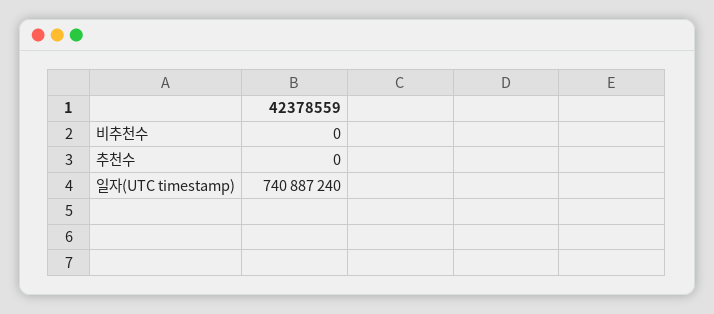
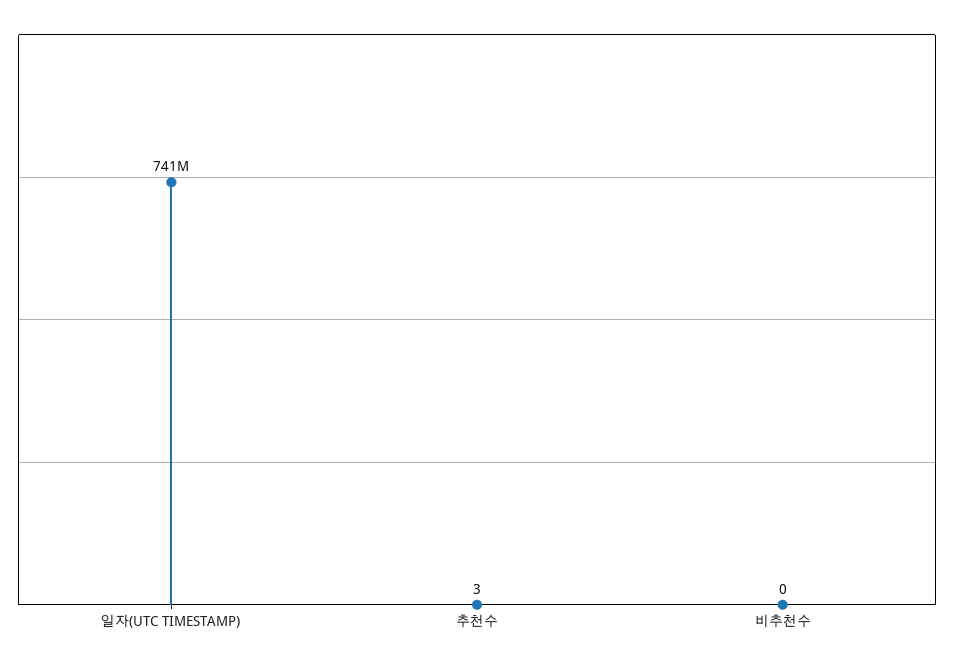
추천수: 0 -> 3

